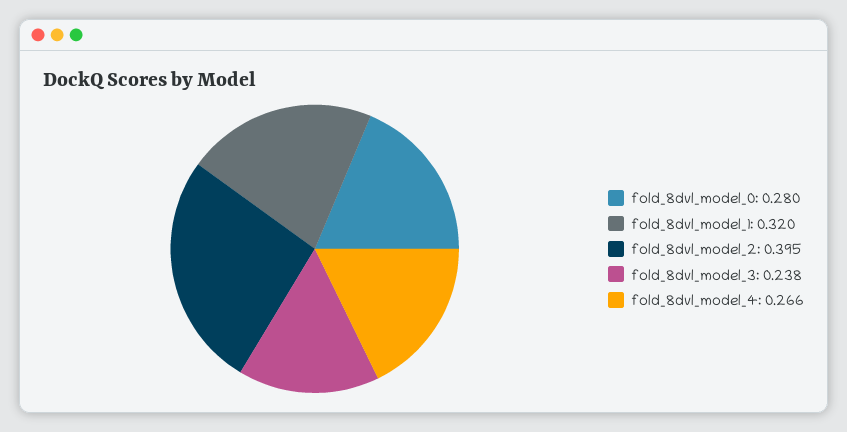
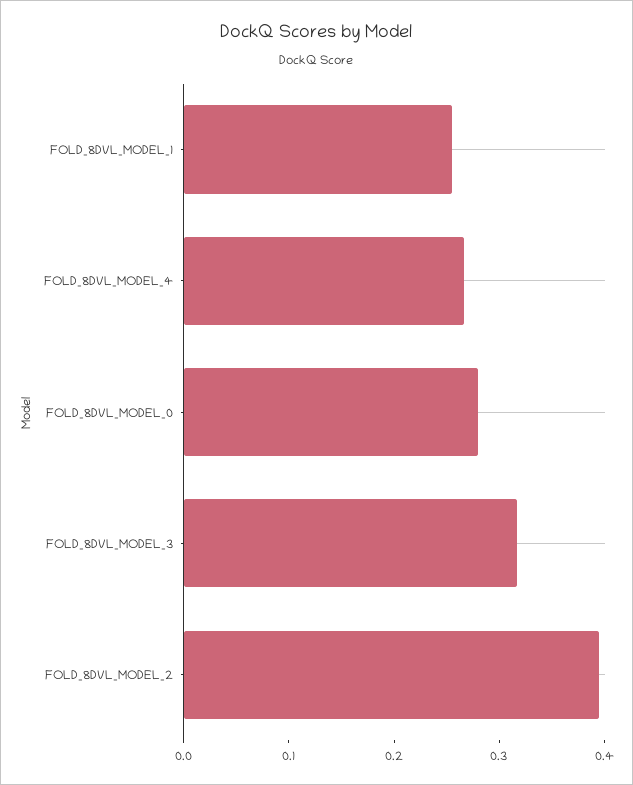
fold_8dvl_model_1: 0.32 -> 0.26
fold_8dvl_model_3: 0.238 -> 0.32

